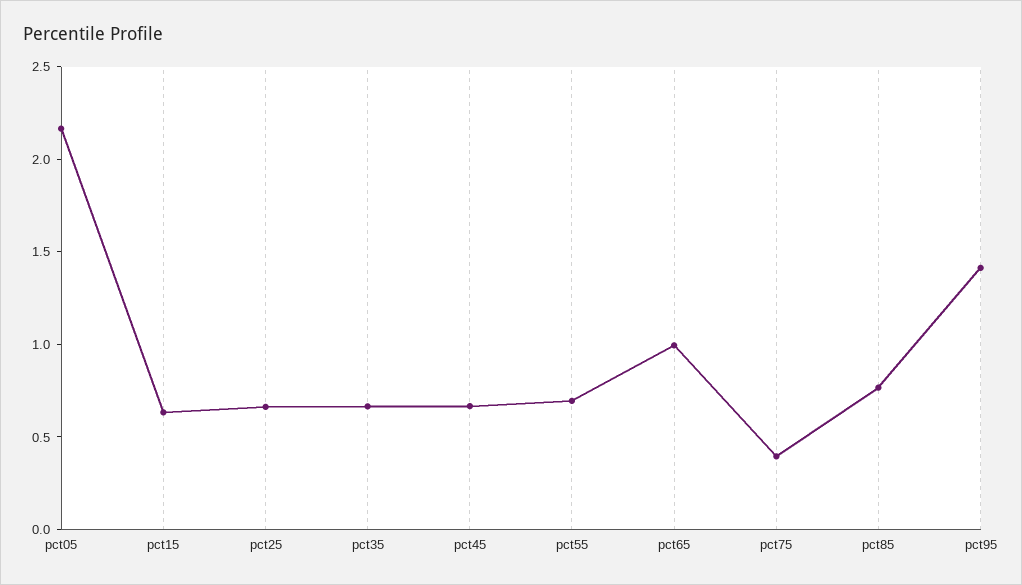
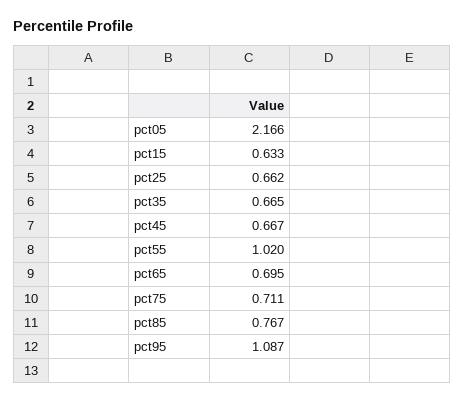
pct55: 0.7 -> 1.02
pct65: 1 -> 0.695
pct75: 0.4 -> 0.711
pct95: 1.4 -> 1.087

